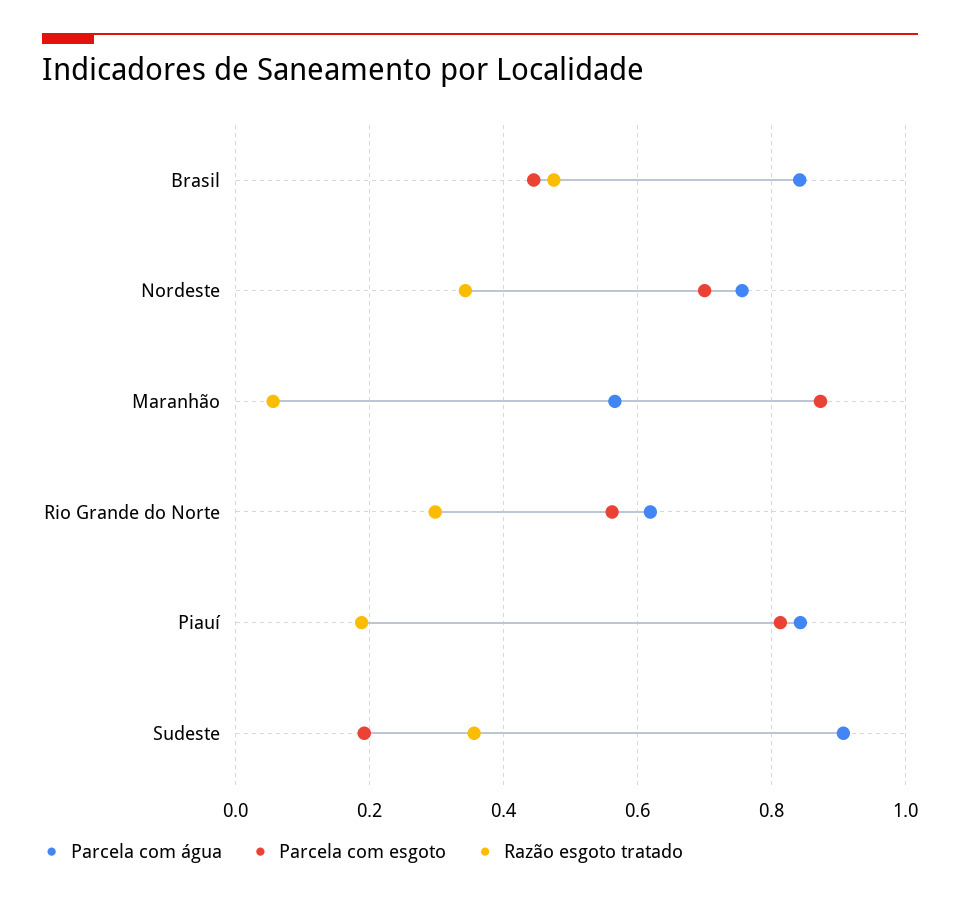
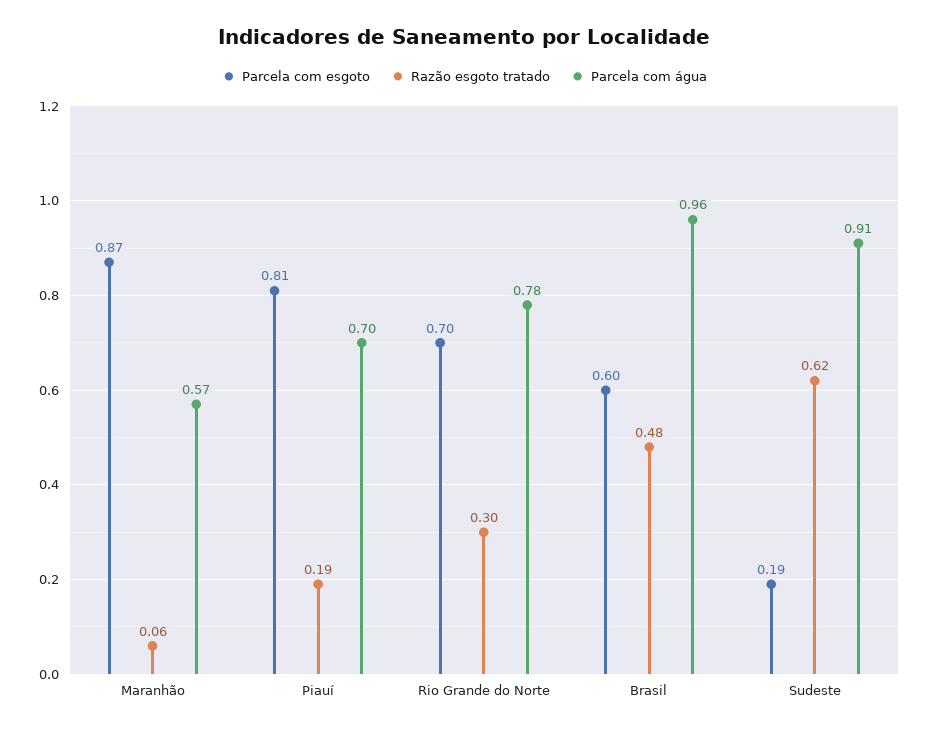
Parcela com água, Brasil: 0.84 -> 0.96
Parcela com esgoto, Brasil: 0.44 -> 0.6
Parcela com água, Nordeste: 0.76 -> none
Parcela com esgoto, Nordeste: 0.7 -> none
Razão esgoto tratado, Nordeste: 0.34 -> none
Parcela com água, Rio Grande do Norte: 0.62 -> 0.78
Parcela com esgoto, Rio Grande do Norte: 0.56 -> 0.7
Parcela com água, Piauí: 0.84 -> 0.7
Razão esgoto tratado, Sudeste: 0.36 -> 0.62

